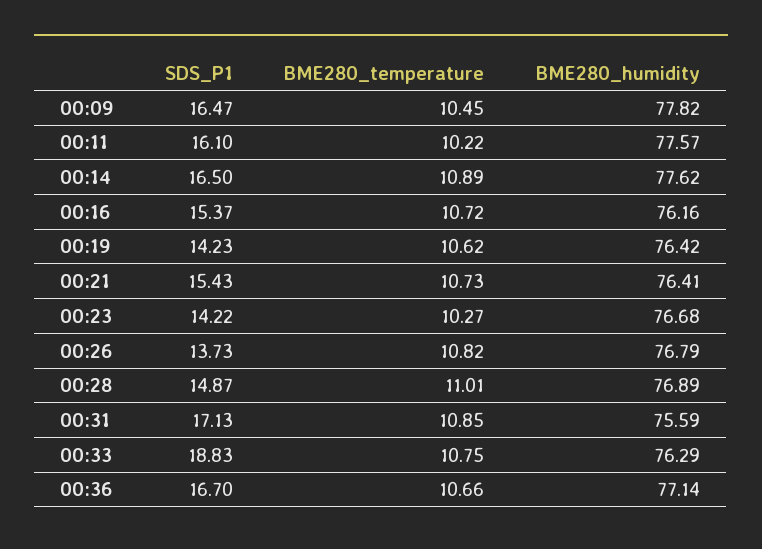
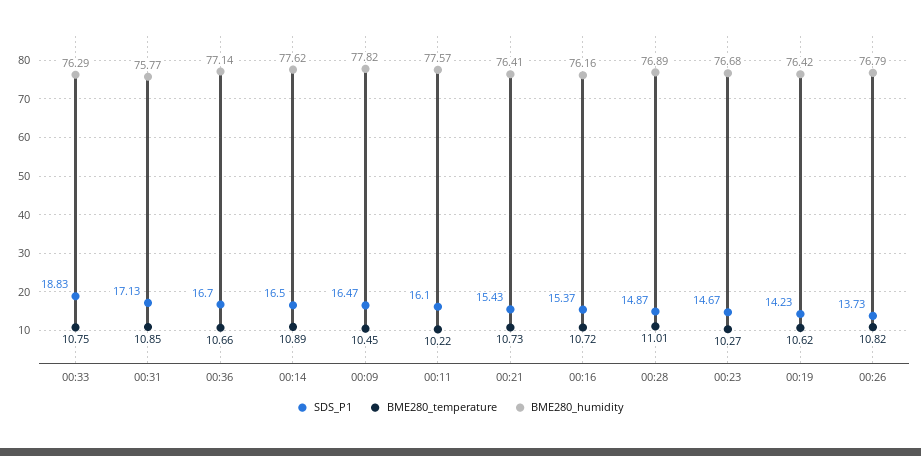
SDS_P1, 00:23: 14.22 -> 14.67
BME280_humidity, 00:31: 75.59 -> 75.77

